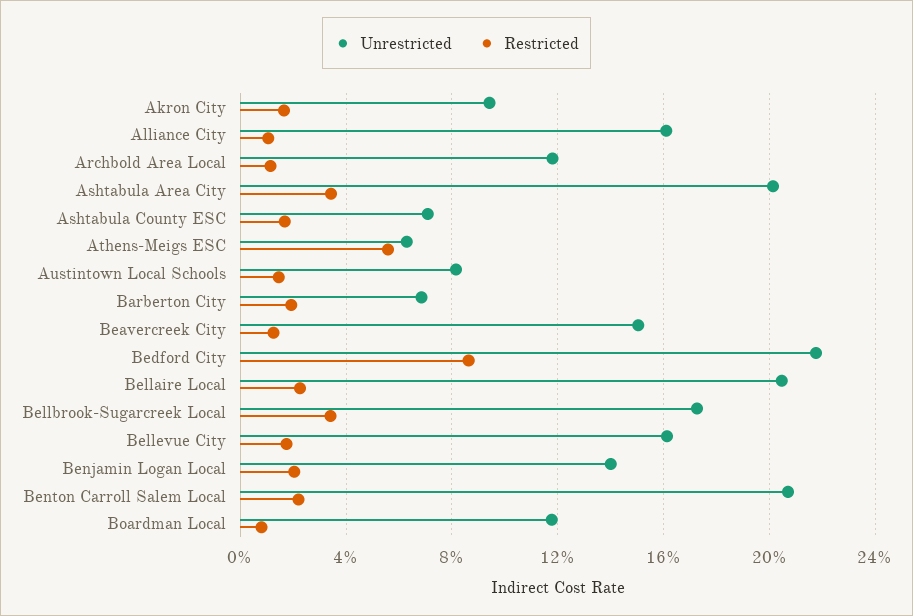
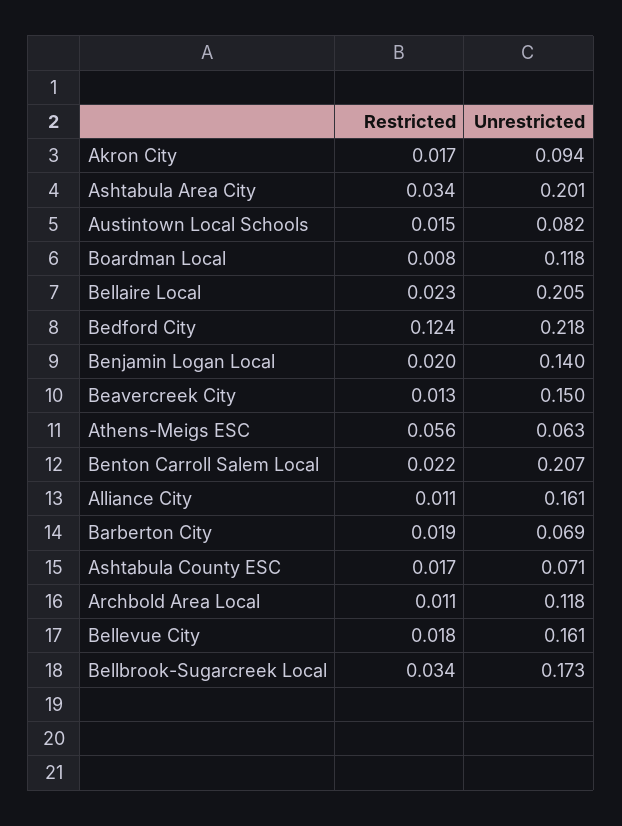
Restricted, Bedford City: 0.085 -> 0.124

